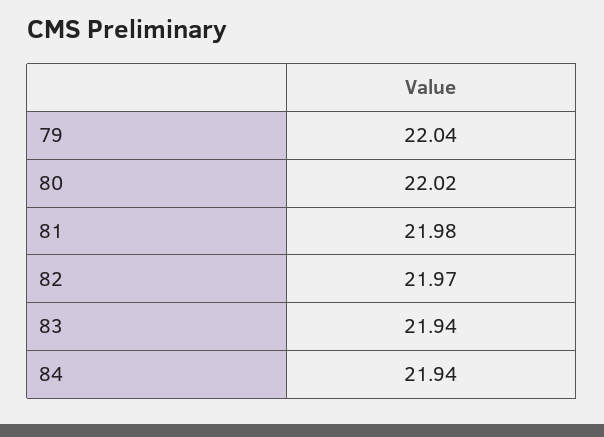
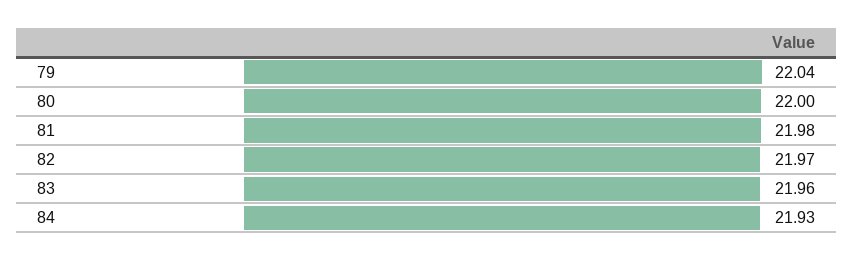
80: 22.02 -> 22
83: 21.94 -> 21.96
84: 21.94 -> 21.93

